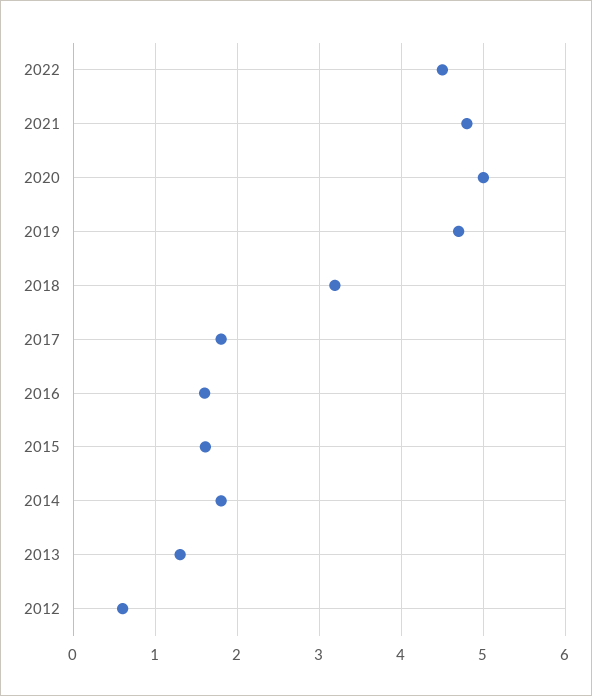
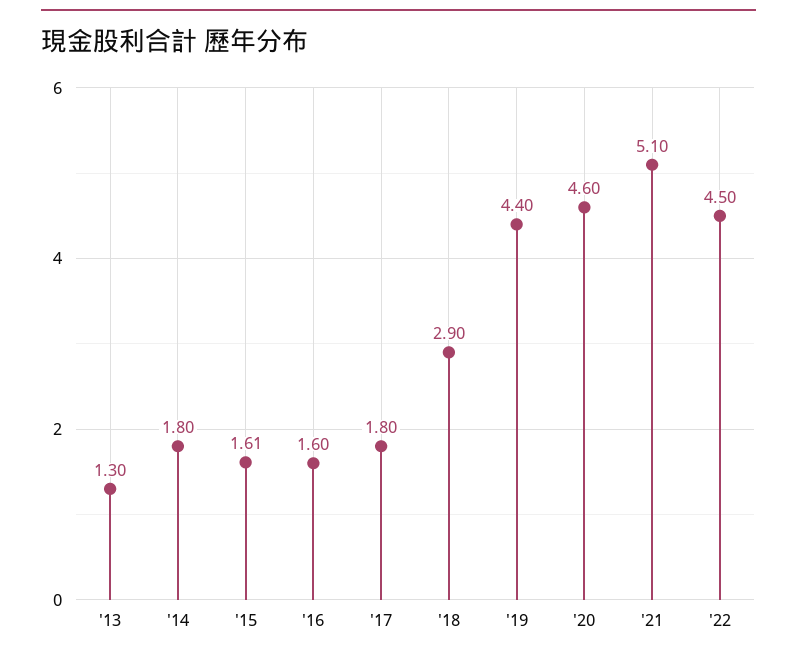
2021: 4.8 -> 5.1
2020: 5 -> 4.6
2019: 4.7 -> 4.4
2018: 3.2 -> 2.9
2012: 0.6 -> none

